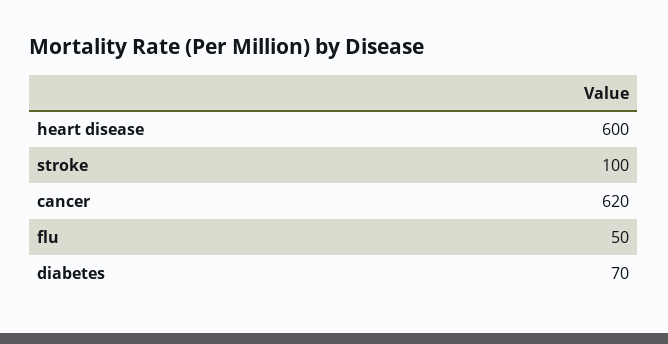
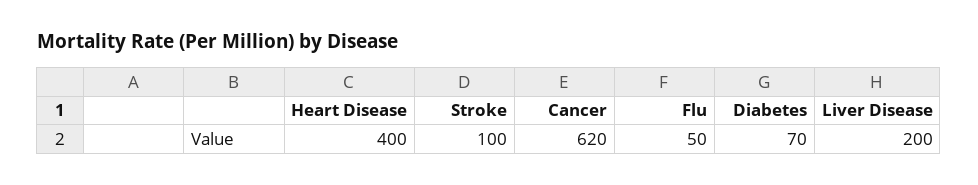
heart disease: 600 -> 400
Liver Disease: none -> 200

